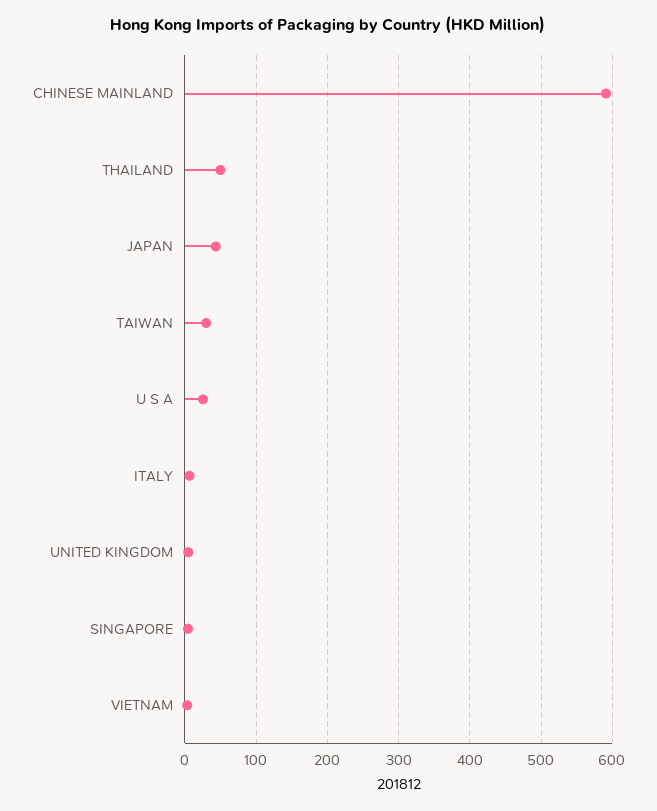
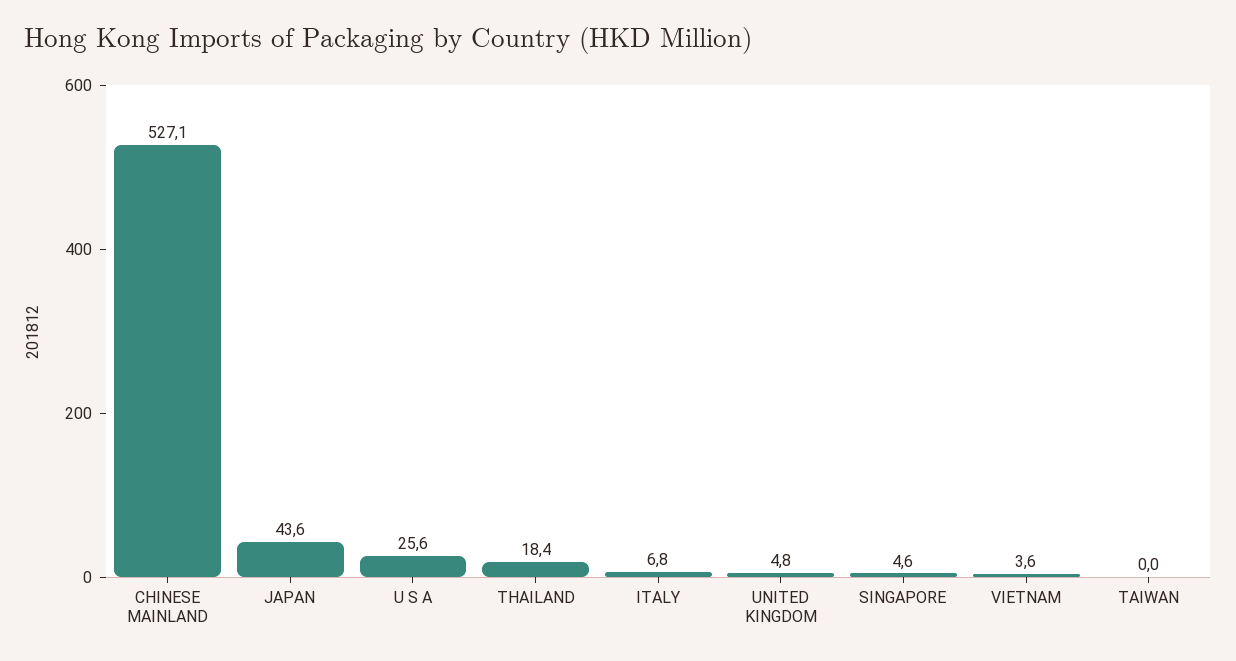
CHINESE MAINLAND: 590 -> 527.1
THAILAND: 50 -> 18.4
TAIWAN: 30 -> 0

